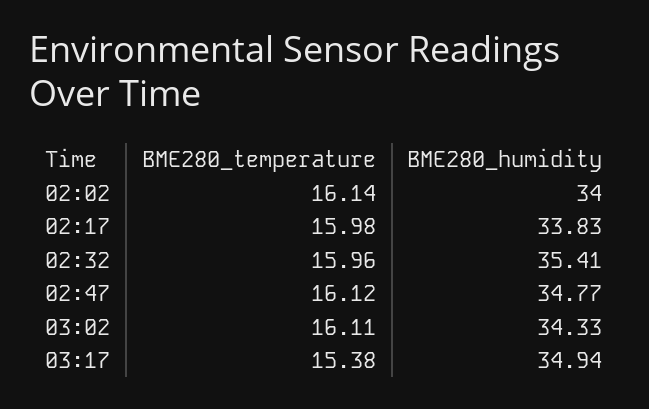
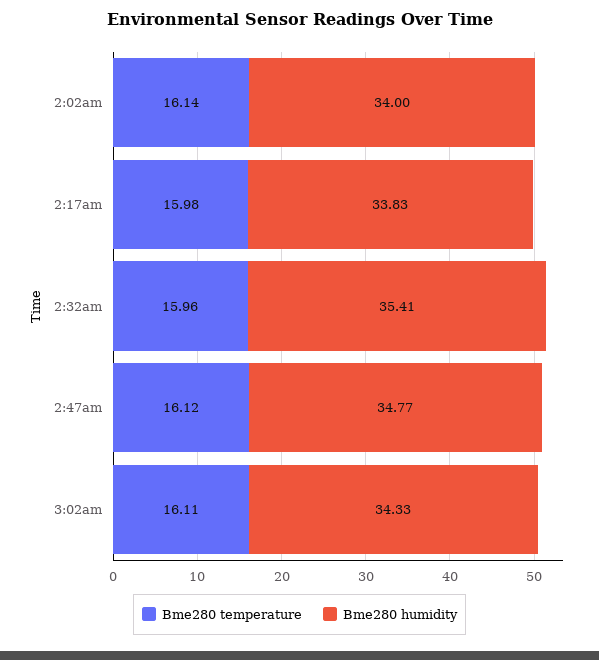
BME280_temperature, 03:17: 15.38 -> none
BME280_humidity, 03:17: 34.94 -> none

